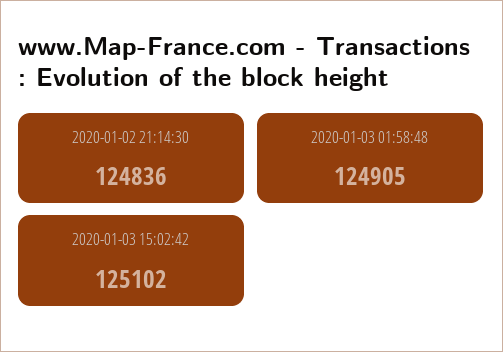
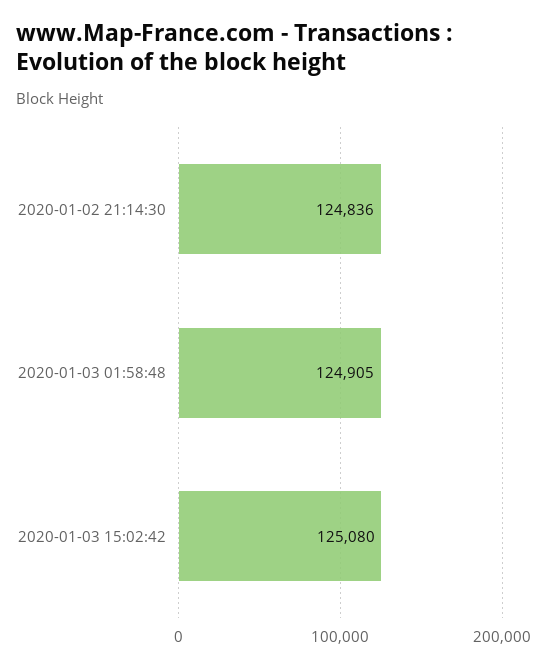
2020-01-03 15:02:42: 125102 -> 125080

